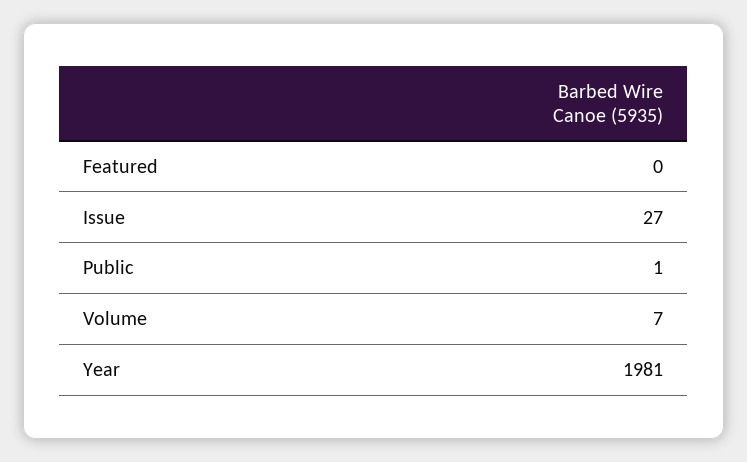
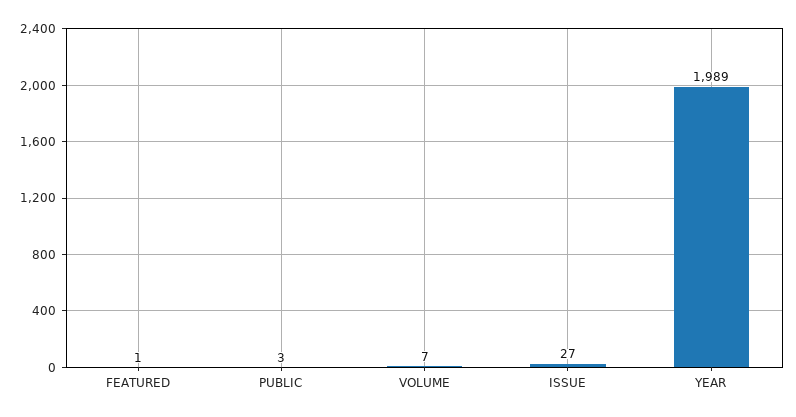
Featured: 0 -> 1
Public: 1 -> 3
Year: 1981 -> 1989

